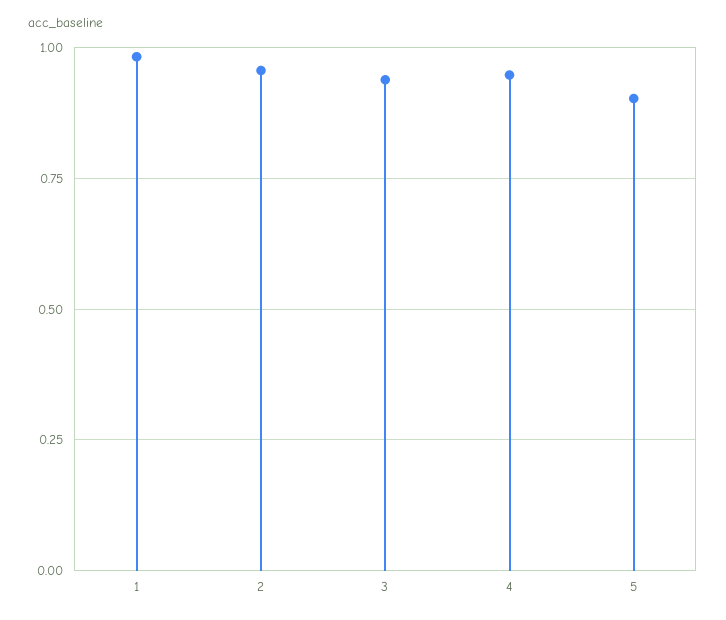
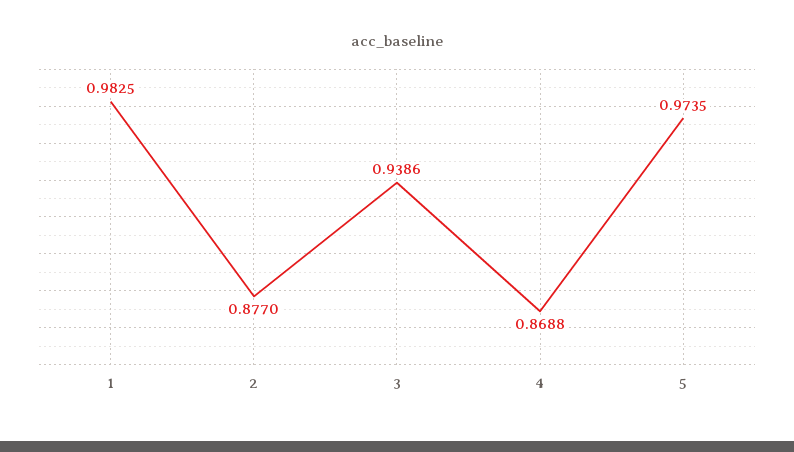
2: 0.95 -> 0.877
4: 0.95 -> 0.8688
5: 0.9 -> 0.9735

